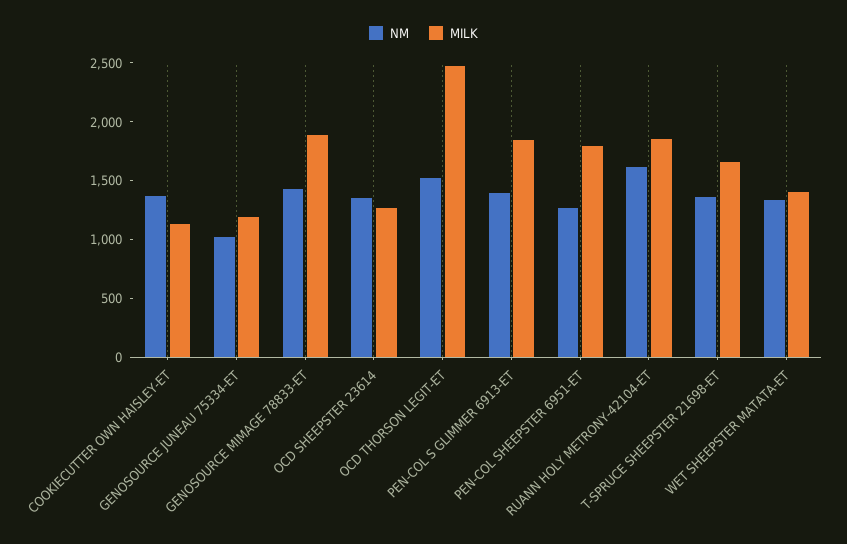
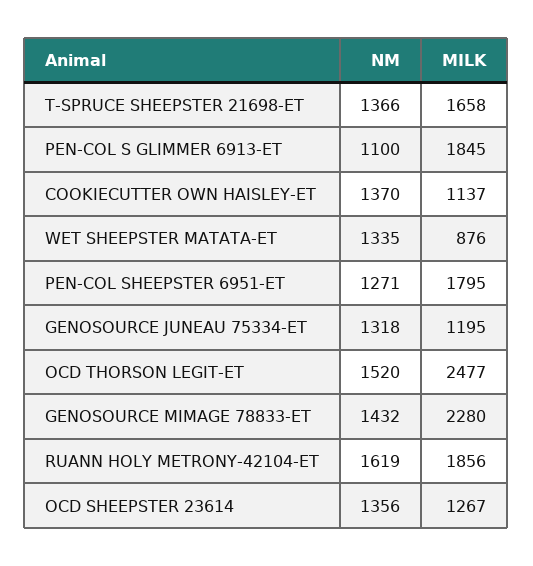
NM, GENOSOURCE JUNEAU 75334-ET: 1000 -> 1318
MILK, GENOSOURCE MIMAGE 78833-ET: 1900 -> 2280
NM, PEN-COL S GLIMMER 6913-ET: 1400 -> 1100
MILK, WET SHEEPSTER MATATA-ET: 1400 -> 876

